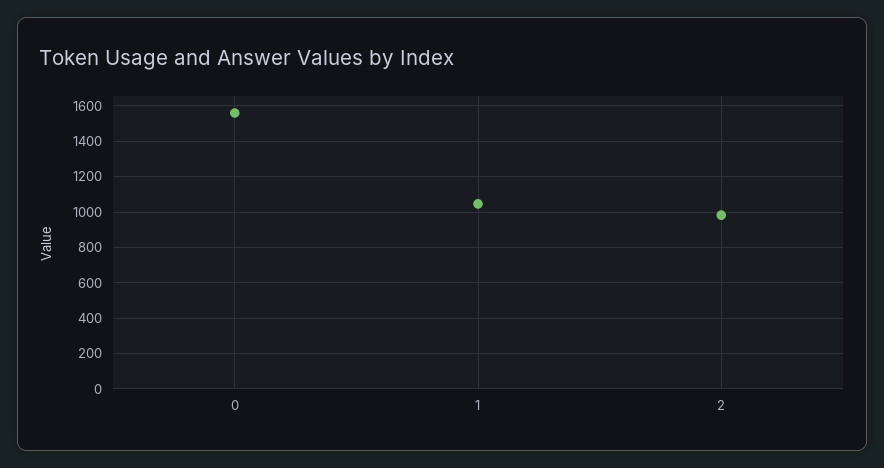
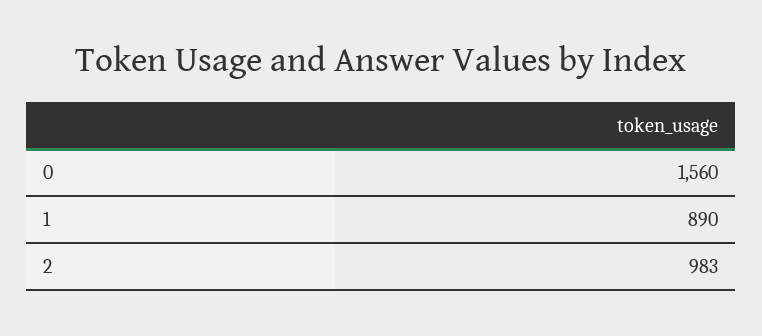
1: 1050 -> 890

